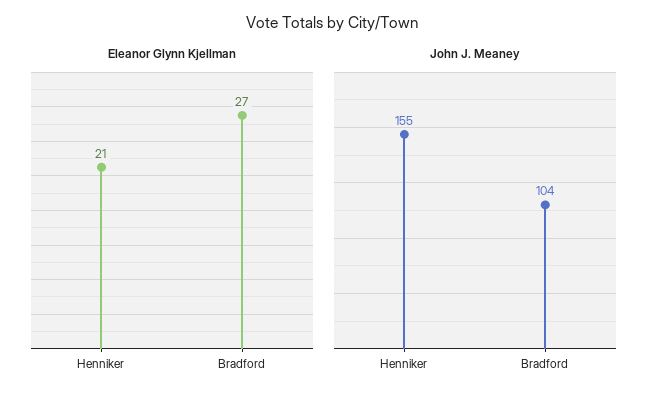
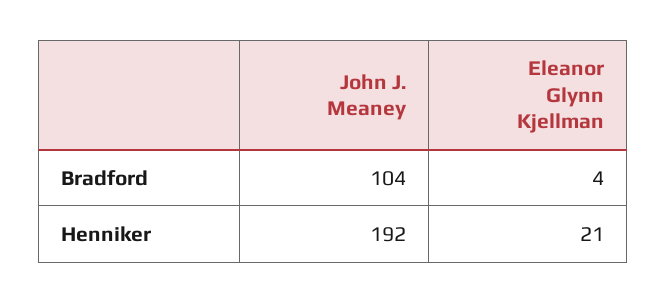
Eleanor Glynn Kjellman, Bradford: 27 -> 4
John J. Meaney, Henniker: 155 -> 192

